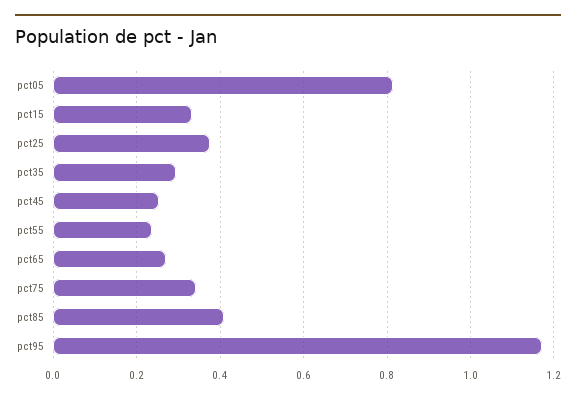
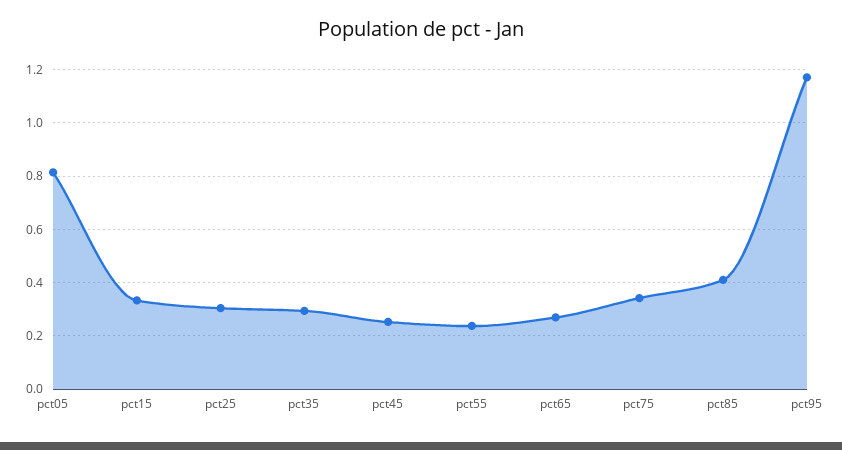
pct25: 0.38 -> 0.3

